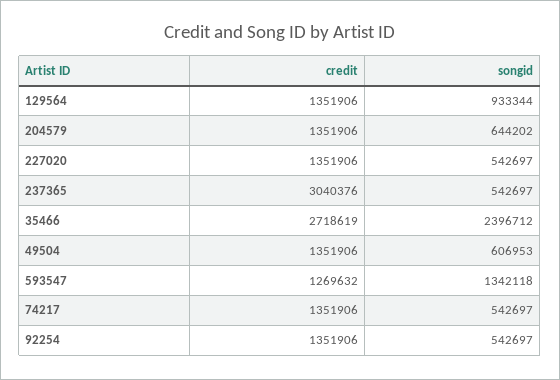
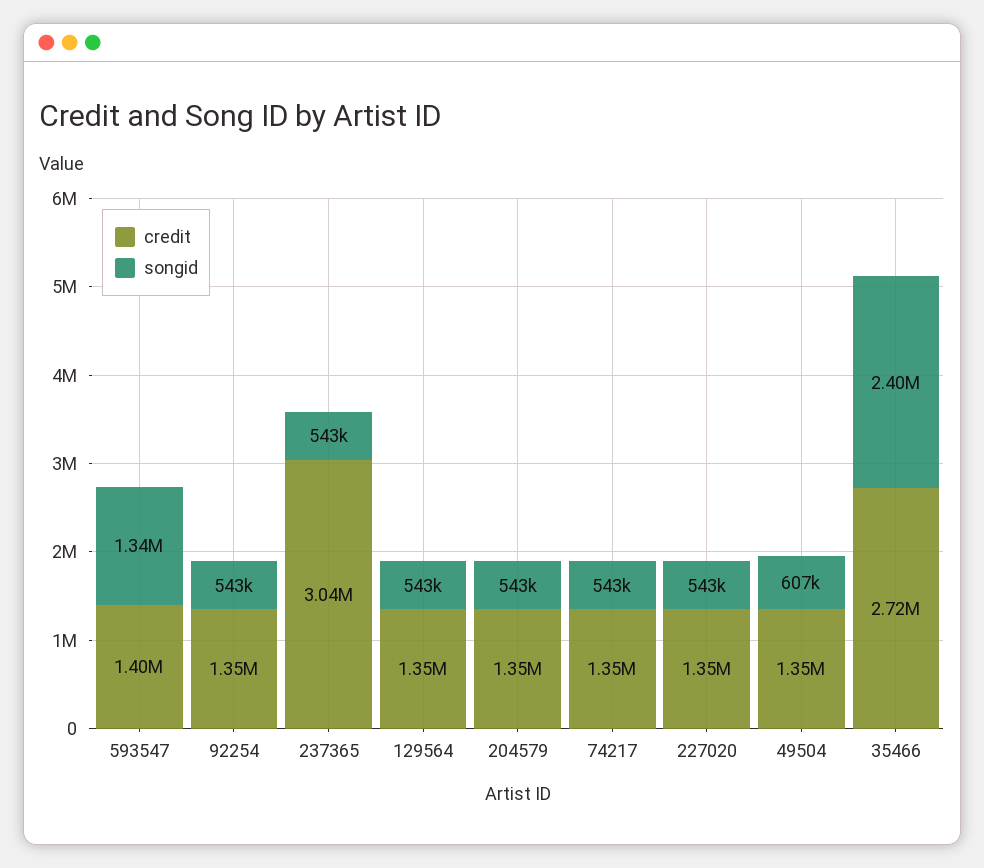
songid, 129564: 933344 -> 543000
songid, 204579: 644202 -> 543000
credit, 593547: 1269632 -> 1400000

